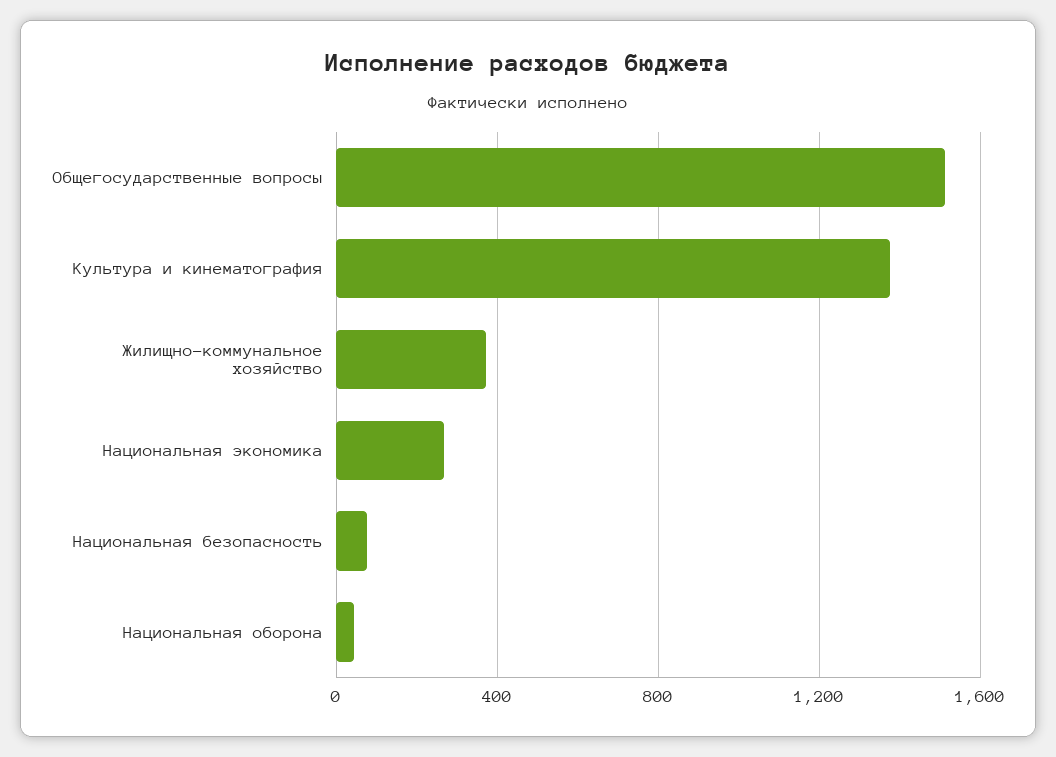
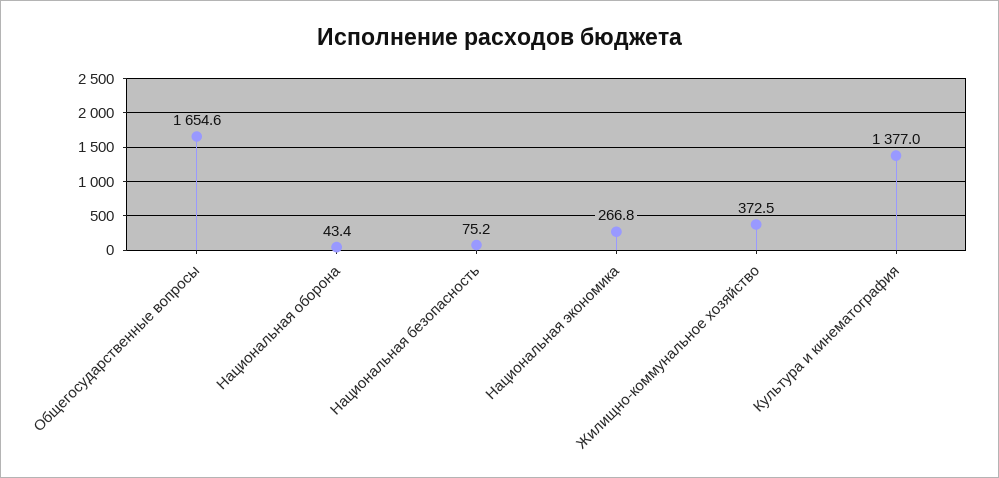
Общегосударственные вопросы: 1500 -> 1654.6

